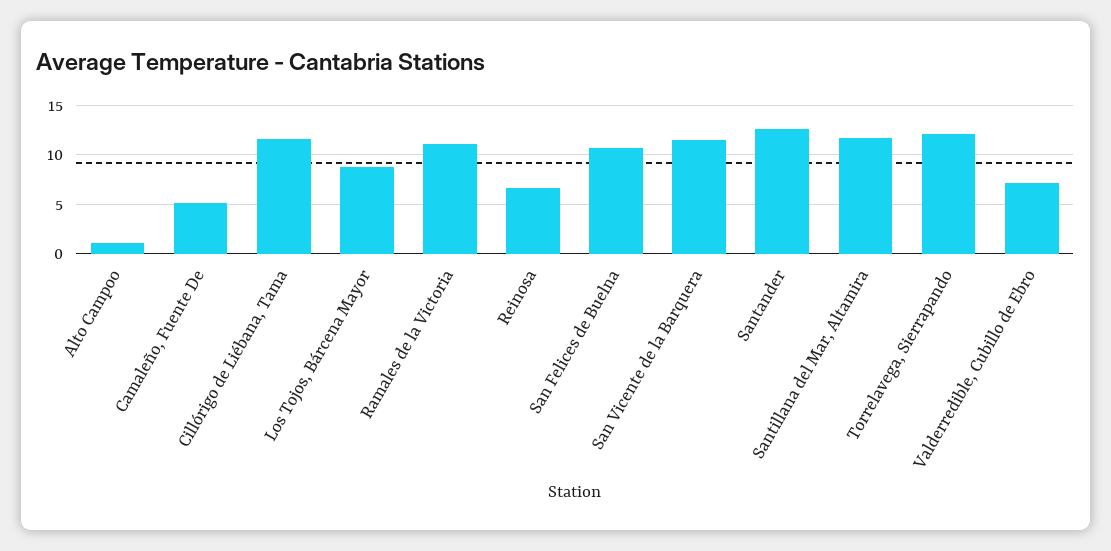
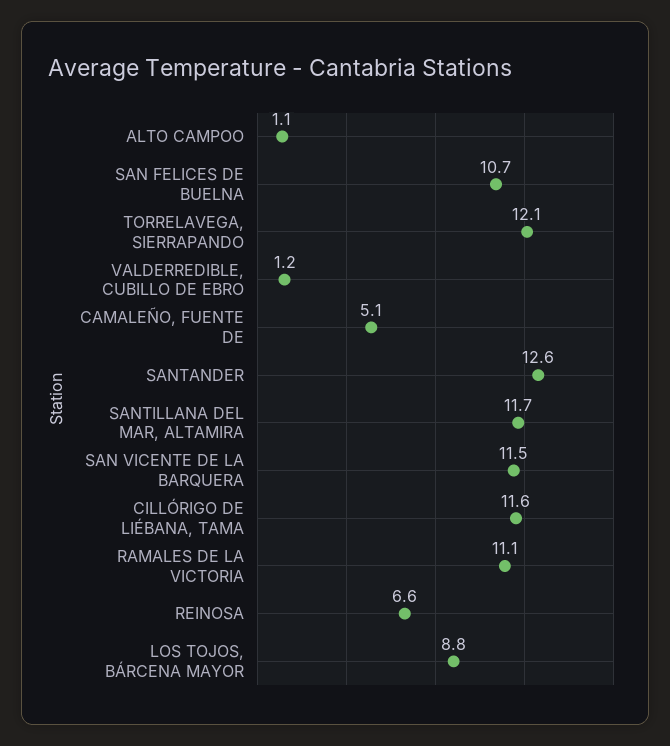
Valderredible, Cubillo de Ebro: 7 -> 1.2

